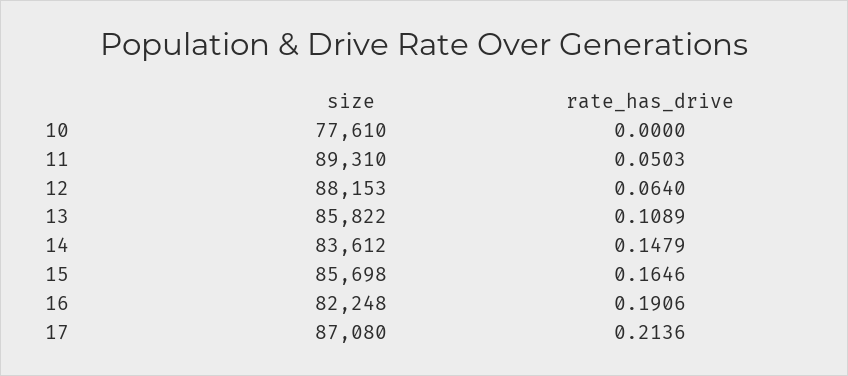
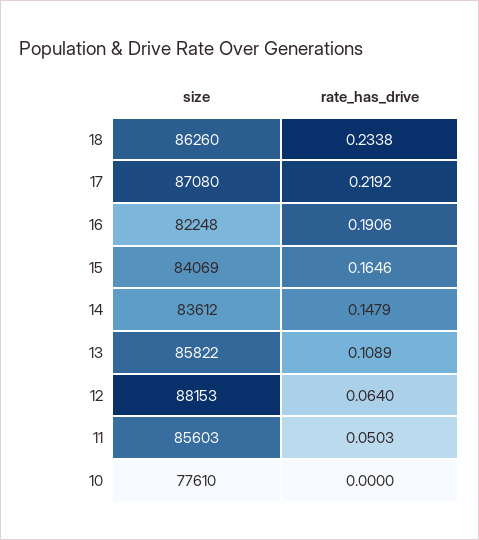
size, 11: 89310 -> 85603
size, 15: 85698 -> 84069
rate_has_drive, 17: 0.2136 -> 0.2192
size, 18: none -> 86260
rate_has_drive, 18: none -> 0.2338

